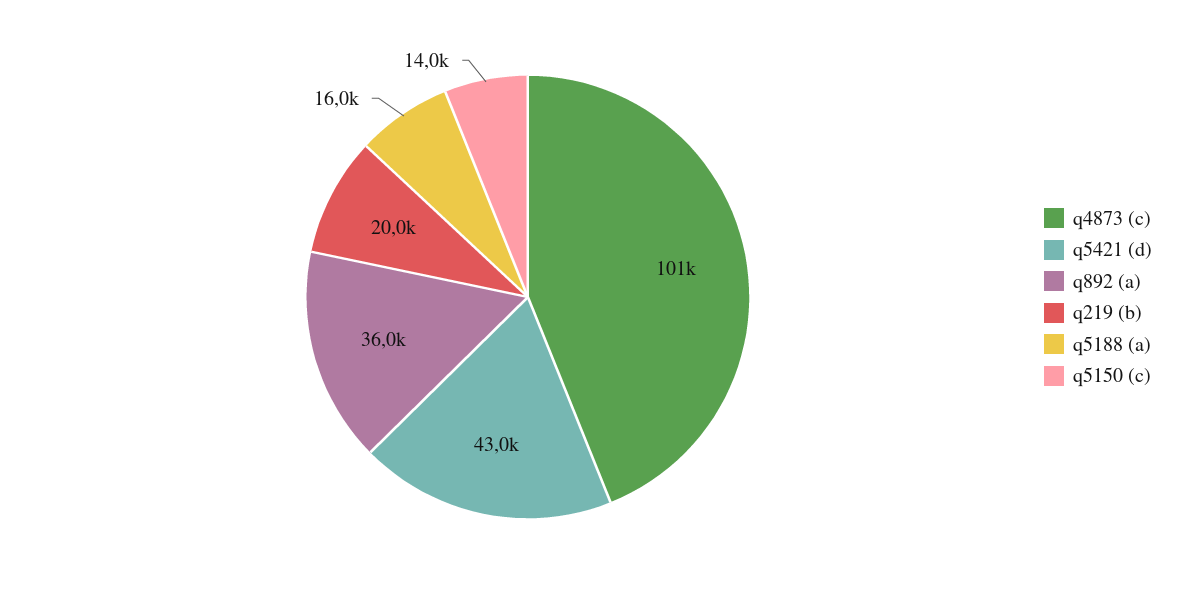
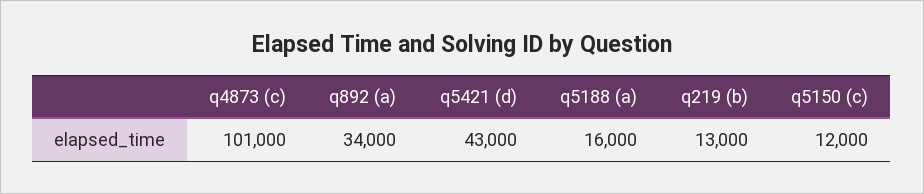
q892 (a): 36000 -> 34000
q219 (b): 20000 -> 13000
q5150 (c): 14000 -> 12000

